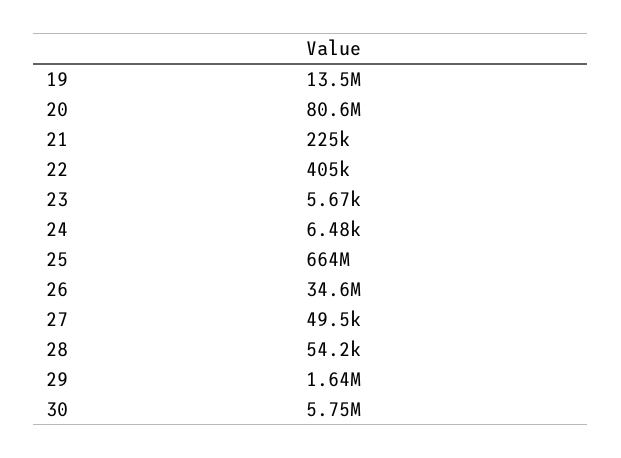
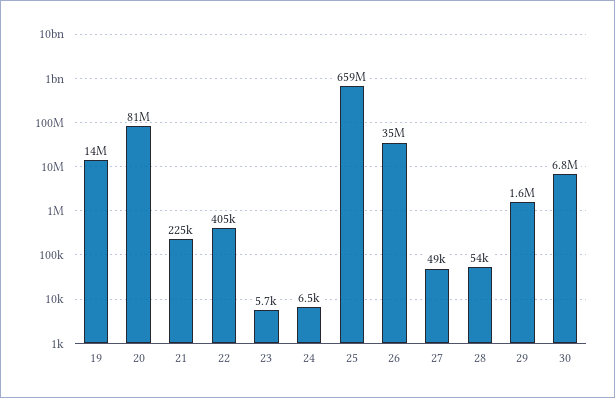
25: 664000000 -> 659000000
30: 5750000 -> 6800000

